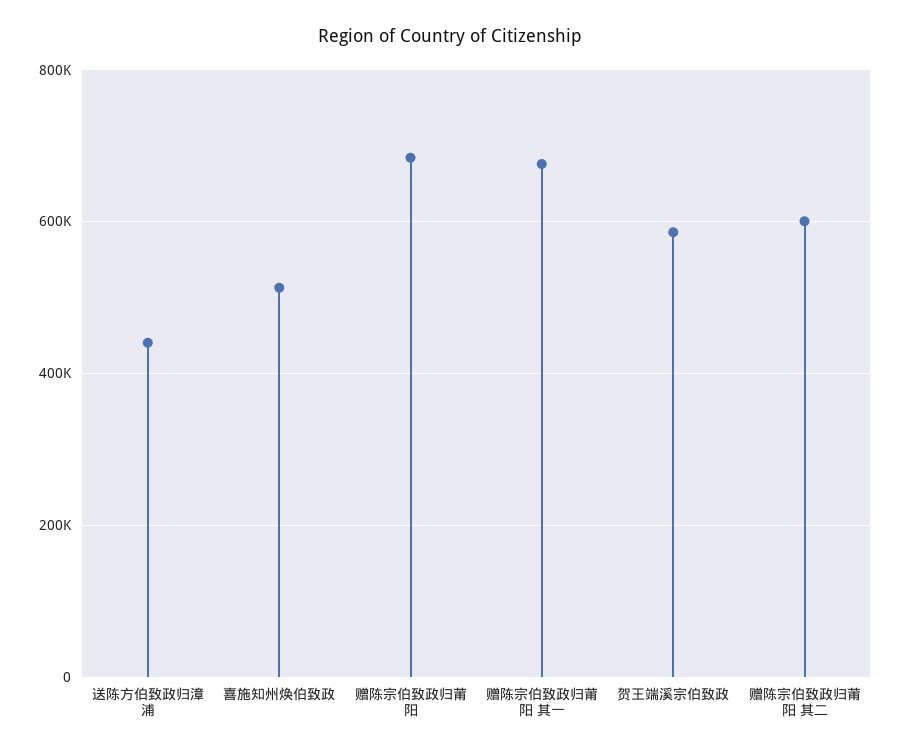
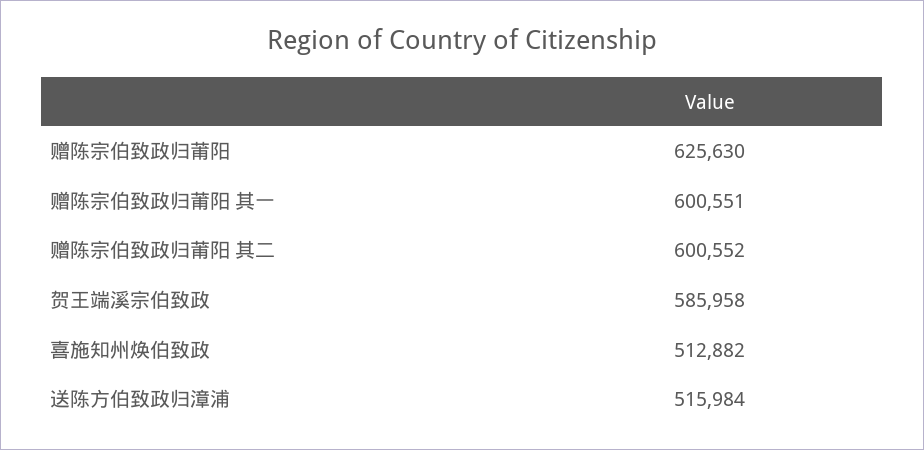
送陈方伯致政归漳浦: 440000 -> 515984
赠陈宗伯致政归莆阳: 680000 -> 625630
赠陈宗伯致政归莆阳 其一: 680000 -> 600551

